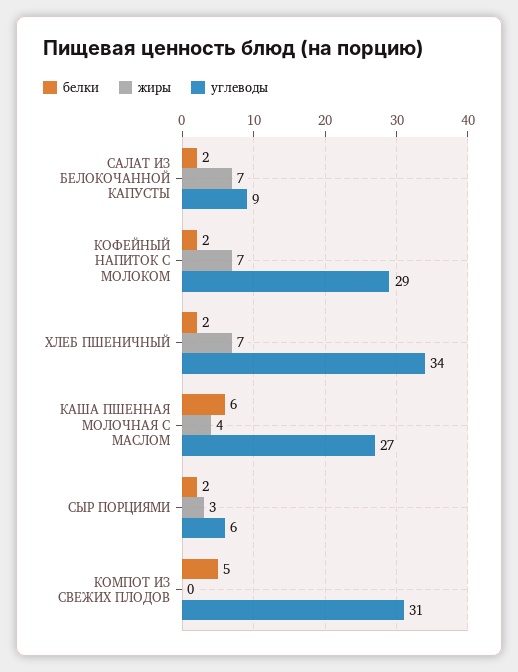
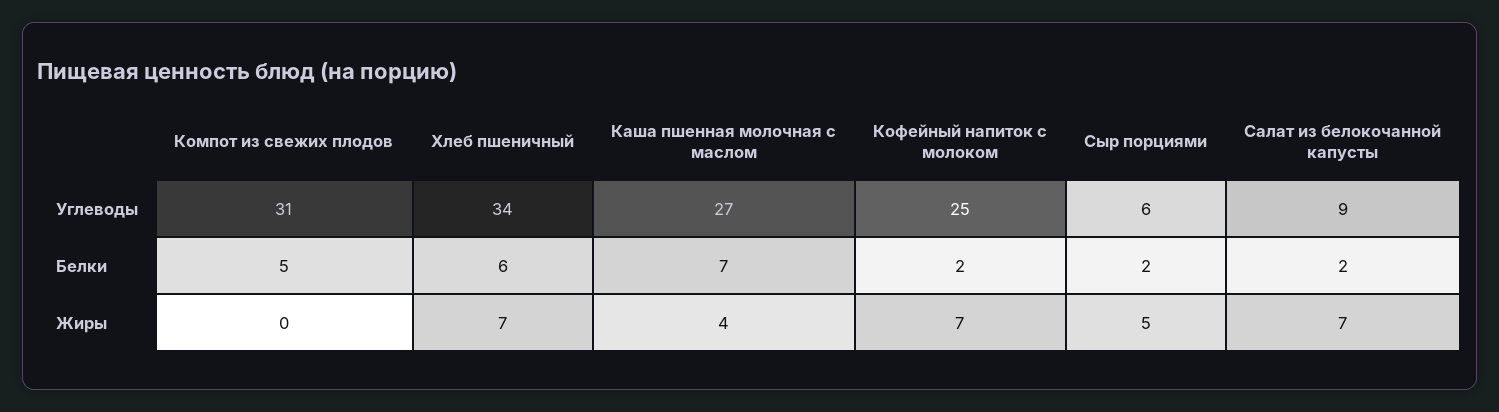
углеводы, КОФЕЙНЫЙ НАПИТОК С МОЛОКОМ: 29 -> 25
белки, ХЛЕБ ПШЕНИЧНЫЙ: 2 -> 6
белки, КАША ПШЕННАЯ МОЛОЧНАЯ С МАСЛОМ: 6 -> 7
жиры, СЫР ПОРЦИЯМИ: 3 -> 5

